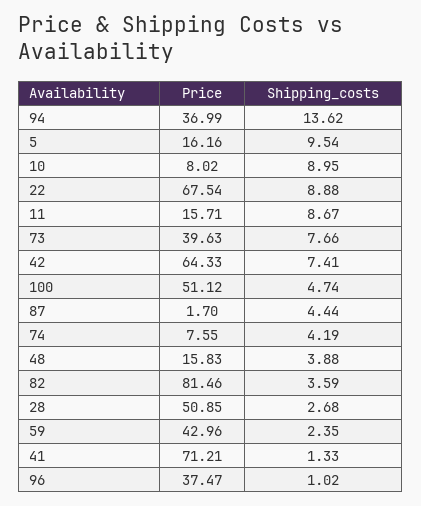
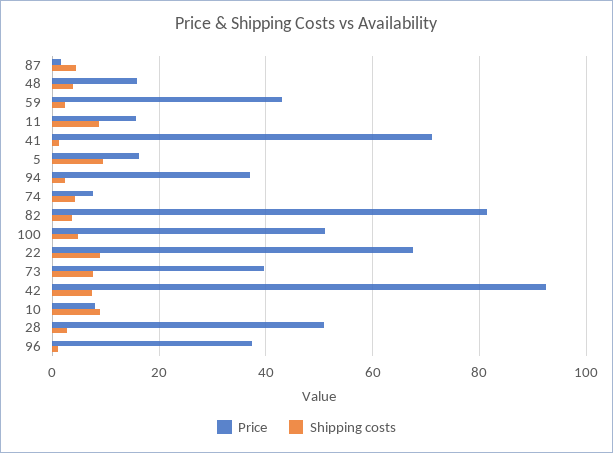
Shipping_costs, 94: 13.62 -> 2
Price, 42: 64.33 -> 92

